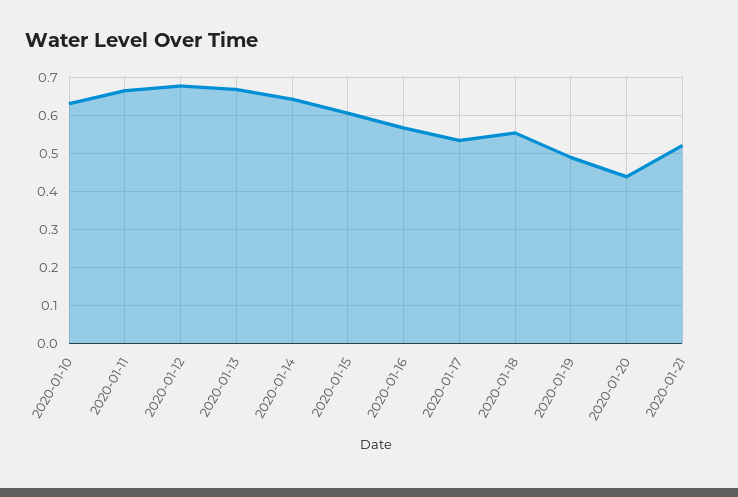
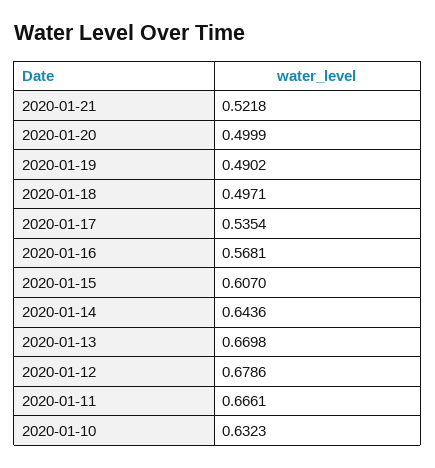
2020-01-18: 0.56 -> 0.4971
2020-01-20: 0.44 -> 0.4999

